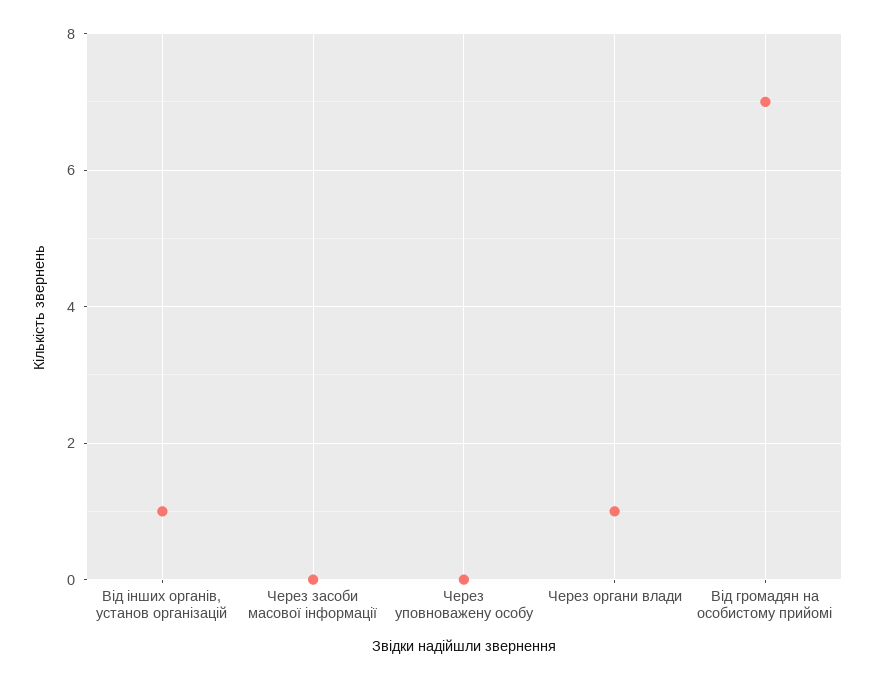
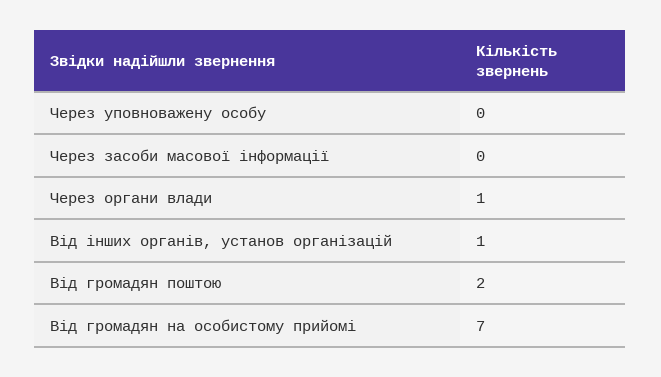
Від громадян поштою: none -> 2

